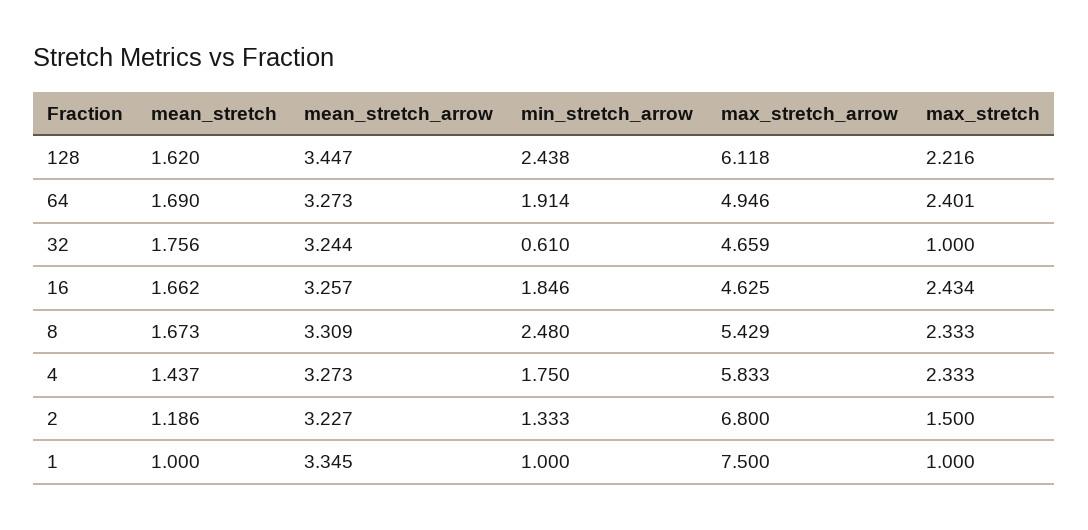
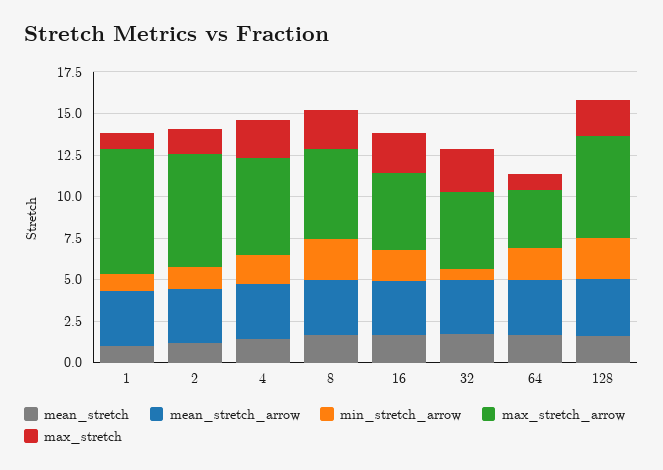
max_stretch_arrow, 64: 4.946 -> 3.5
max_stretch, 64: 2.401 -> 1
max_stretch, 32: 1 -> 2.5

